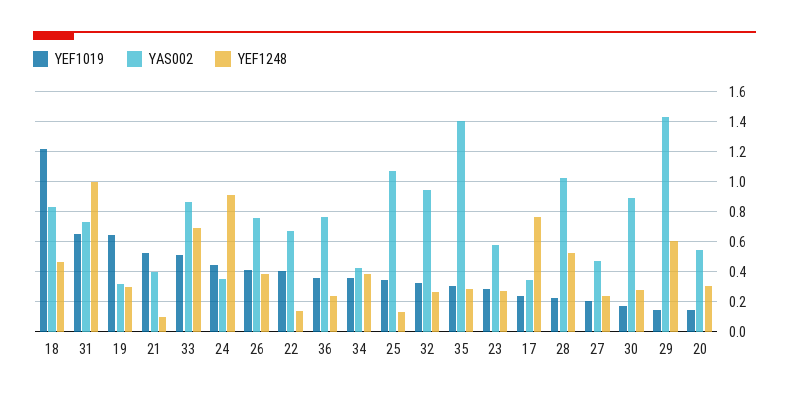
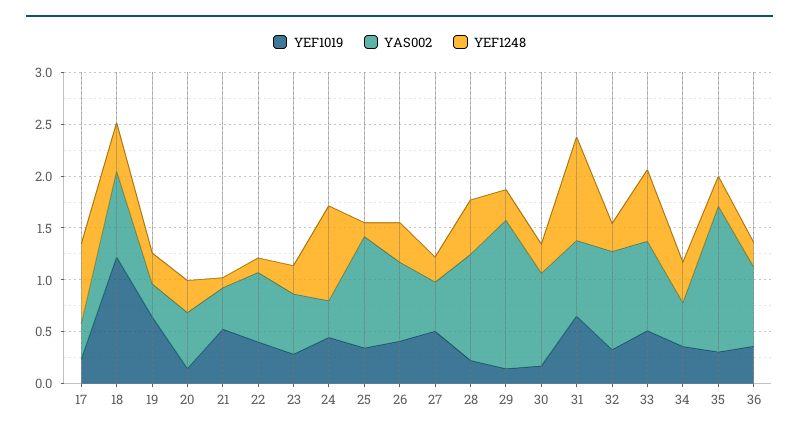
YEF1019, 27: 0.2 -> 0.5
YEF1248, 29: 0.6 -> 0.3

